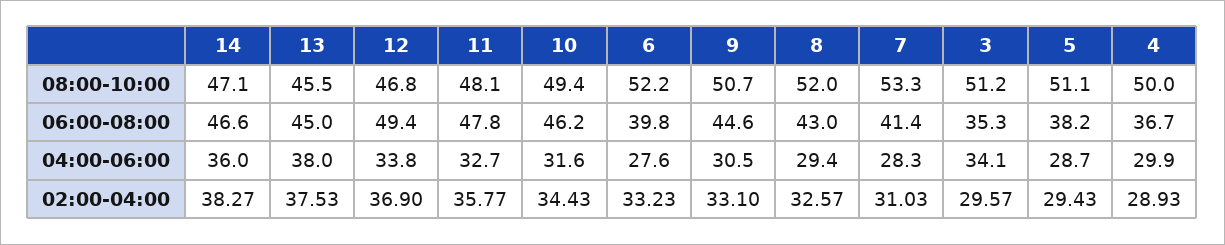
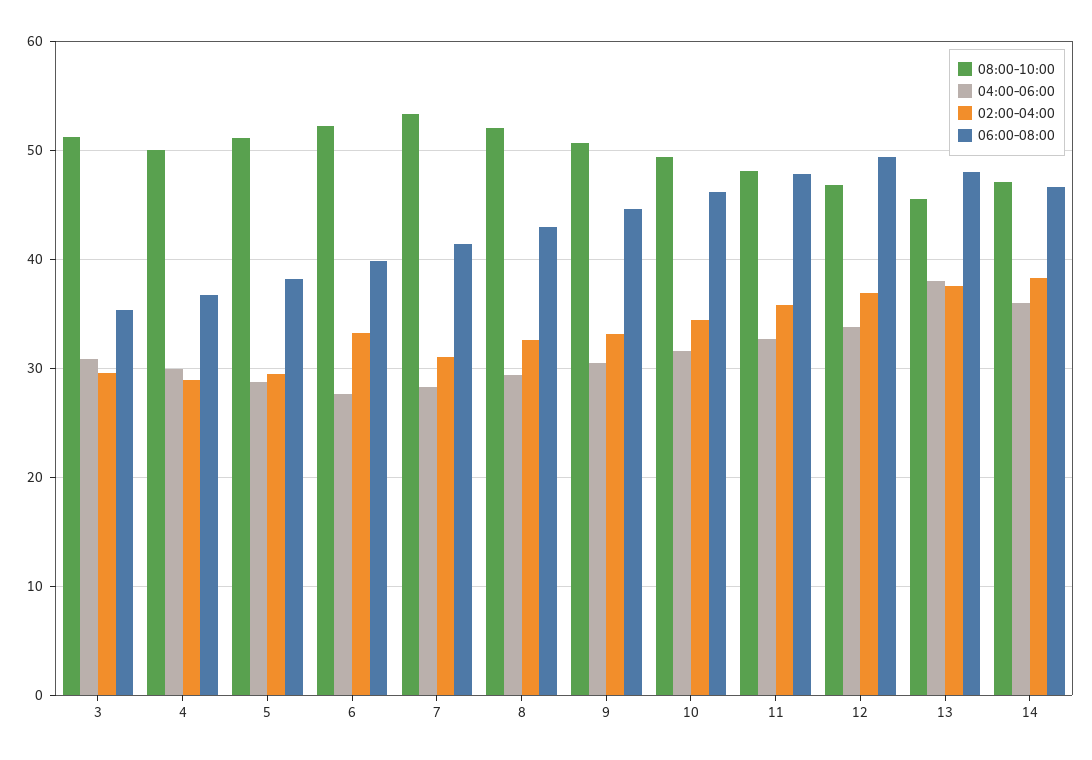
06:00-08:00, 13: 45 -> 48
04:00-06:00, 3: 34.1 -> 31

